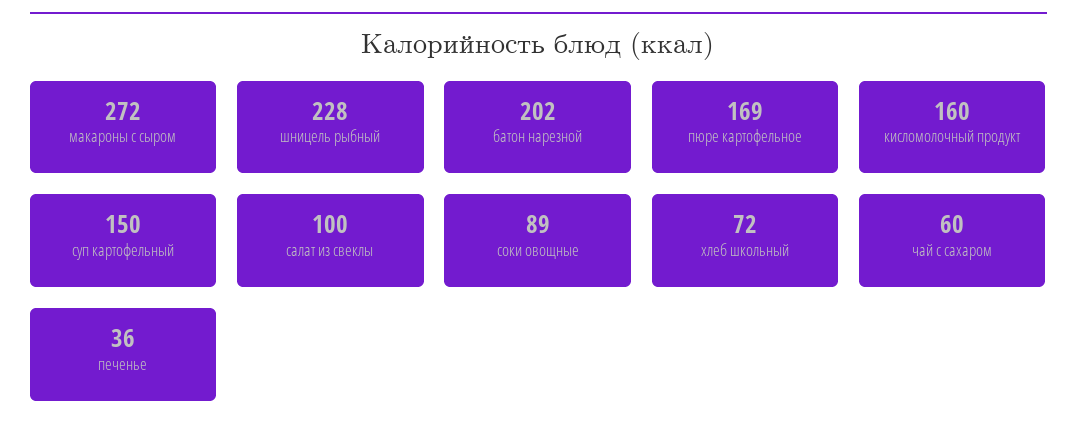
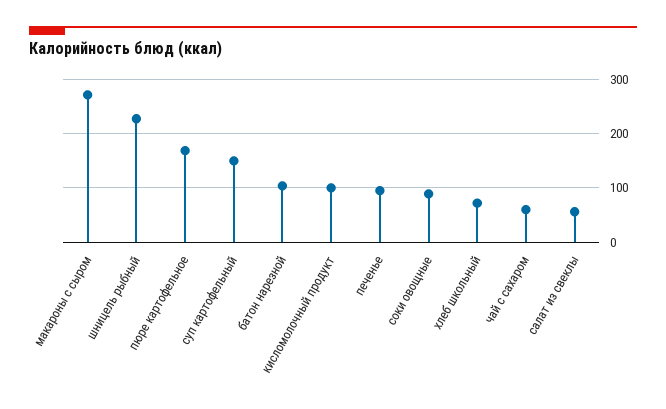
батон нарезной: 202 -> 100
кисломолочный продукт: 160 -> 100
салат из свеклы: 100 -> 60
печенье: 36 -> 100

